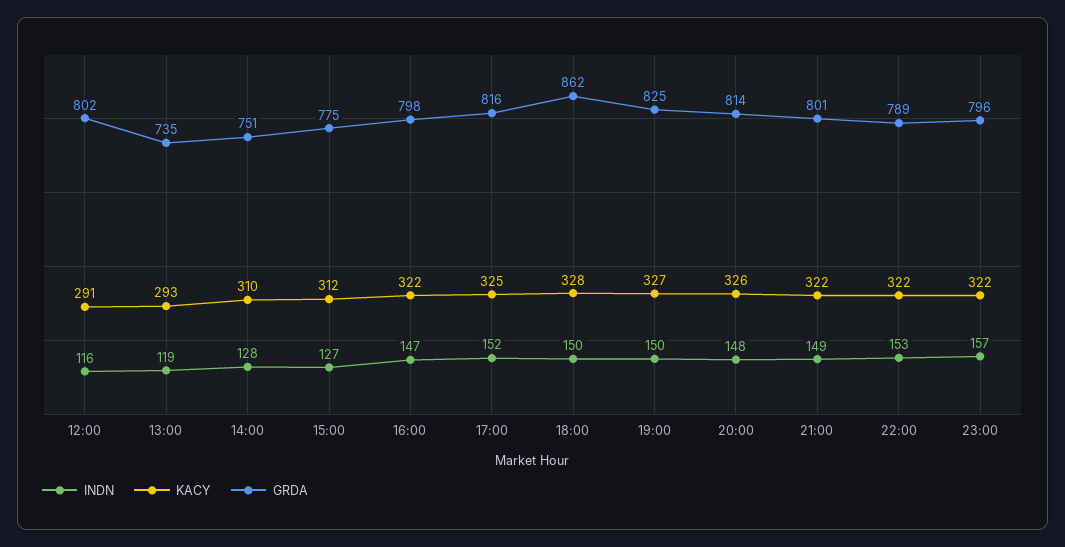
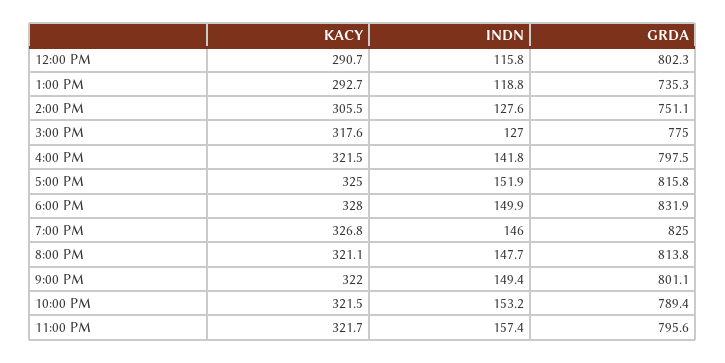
KACY, 14:00: 310 -> 305.5
KACY, 15:00: 312 -> 317.6
INDN, 16:00: 147 -> 141.8
GRDA, 18:00: 862 -> 831.9
INDN, 19:00: 150 -> 146
KACY, 20:00: 326 -> 321.1

